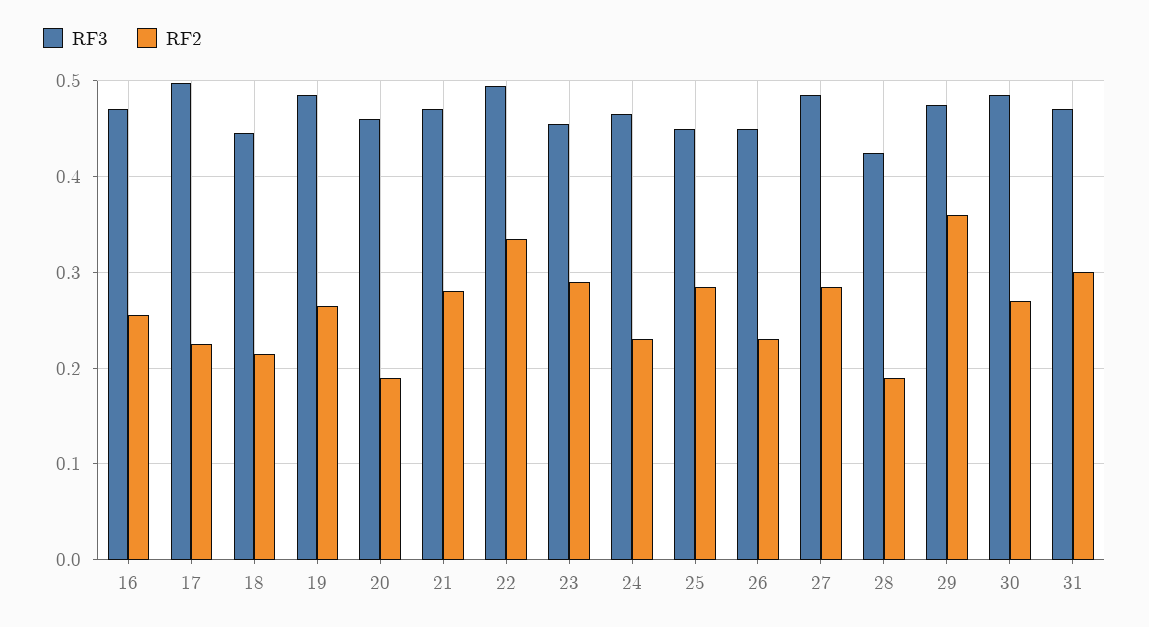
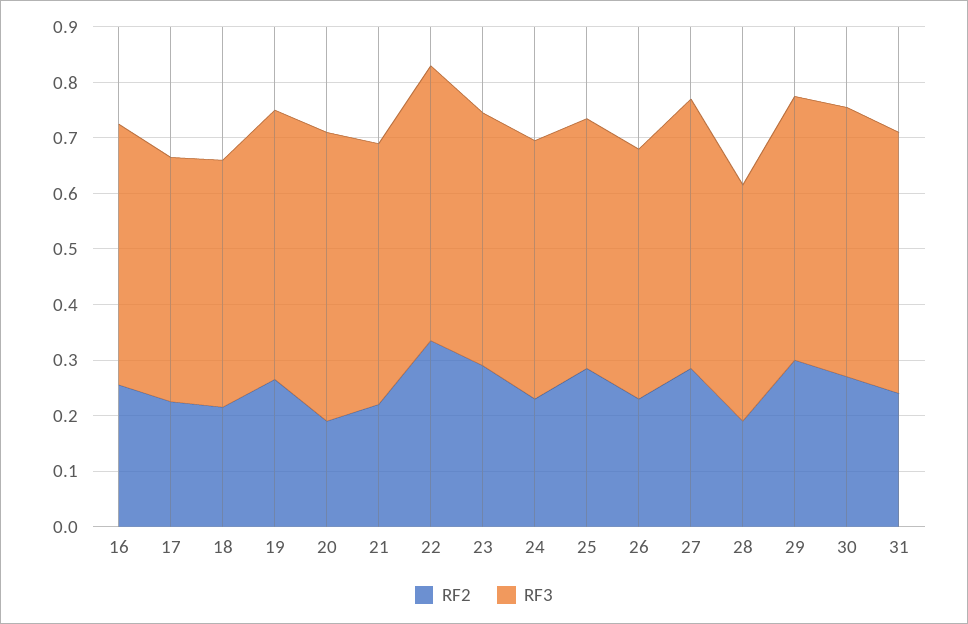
RF3, 17: 0.5 -> 0.44
RF3, 20: 0.46 -> 0.52
RF2, 21: 0.28 -> 0.22
RF2, 29: 0.36 -> 0.3
RF2, 31: 0.3 -> 0.24

